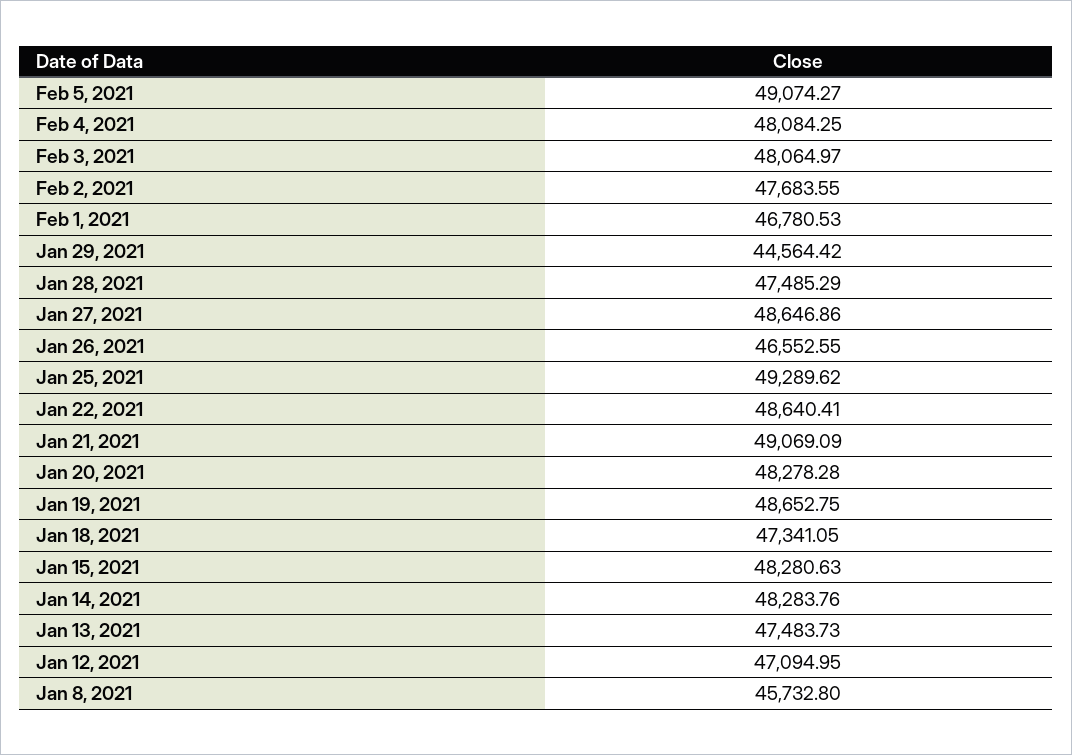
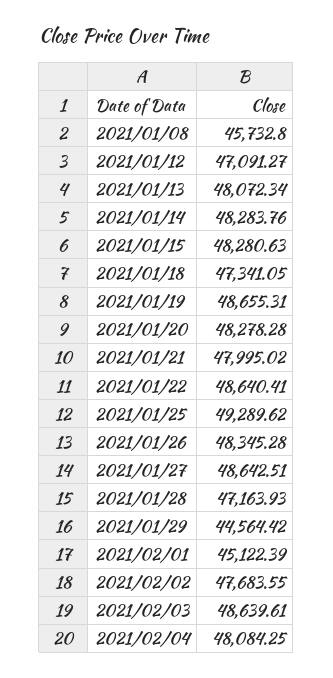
Feb 5, 2021: 49074.27 -> none
Feb 3, 2021: 48064.97 -> 48639.61
Feb 1, 2021: 46780.53 -> 45122.39
Jan 28, 2021: 47485.29 -> 47163.93
Jan 27, 2021: 48646.86 -> 48642.51
Jan 26, 2021: 46552.55 -> 48345.28
Jan 21, 2021: 49069.09 -> 47995.02
Jan 19, 2021: 48652.75 -> 48655.31
Jan 13, 2021: 47483.73 -> 48072.34
Jan 12, 2021: 47094.95 -> 47091.27

